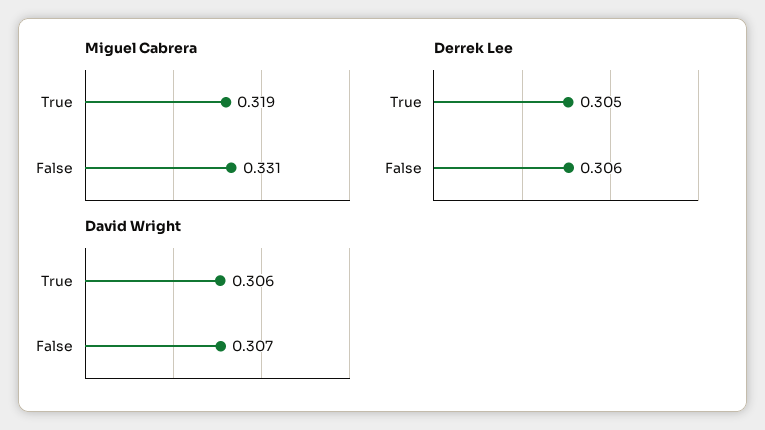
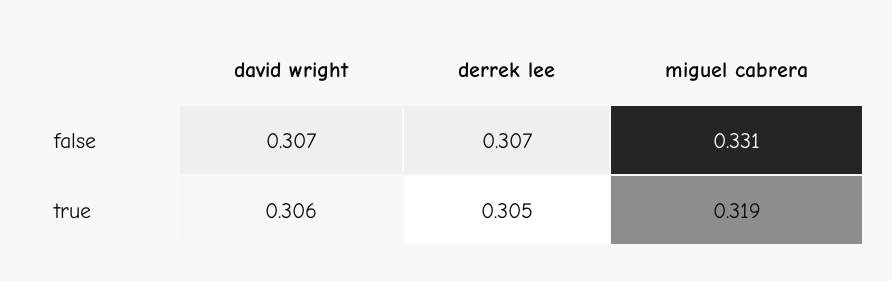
Derrek Lee, False: 0.306 -> 0.307

